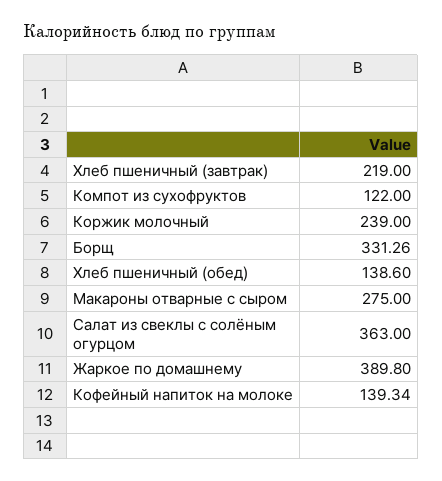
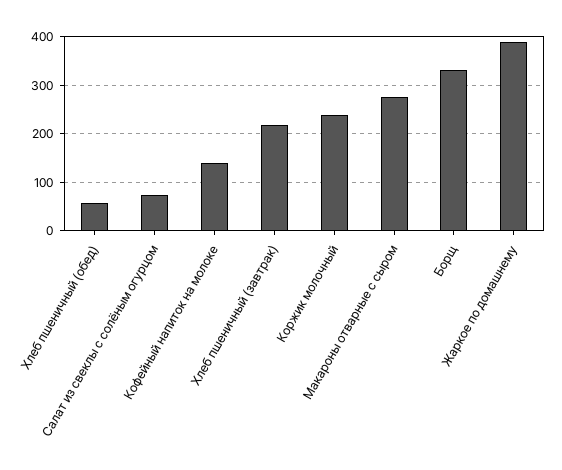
Компот из сухофруктов: 122 -> none
Хлеб пшеничный (обед): 138.6 -> 60
Салат из свеклы с солёным огурцом: 363 -> 80

